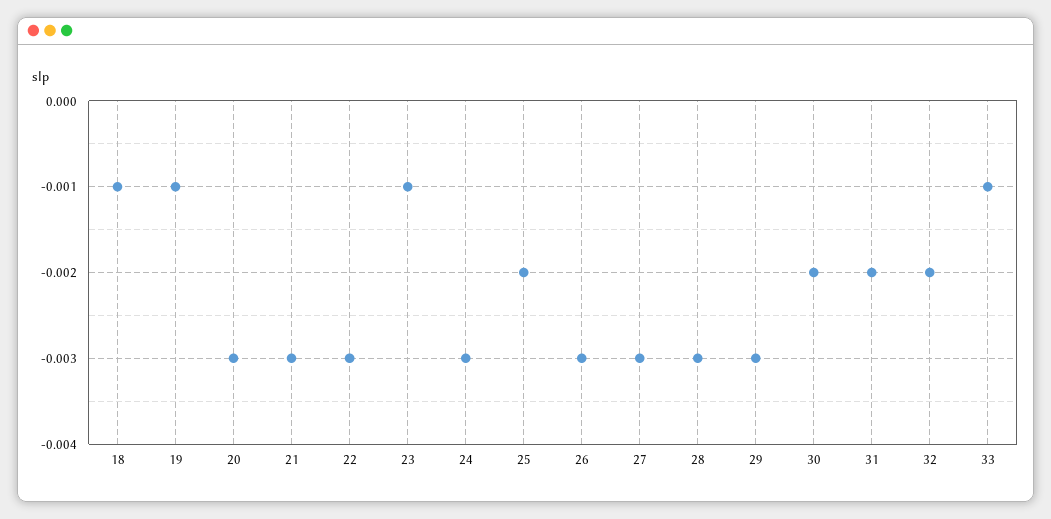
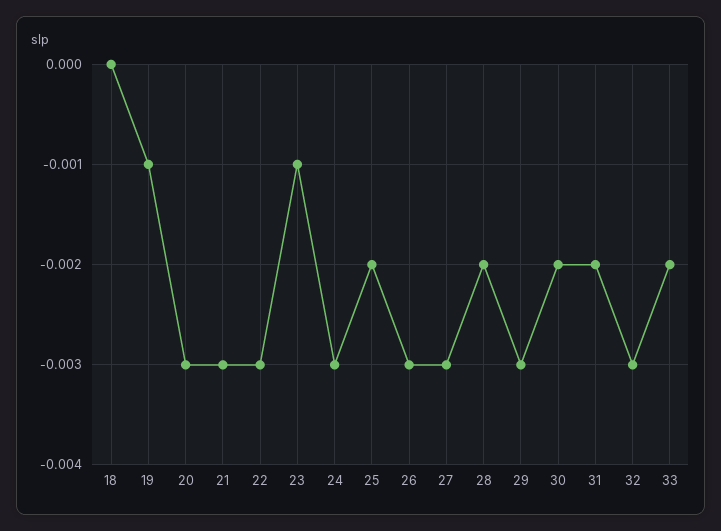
18: -0.001 -> 0
28: -0.003 -> -0.002
32: -0.002 -> -0.003
33: -0.001 -> -0.002

